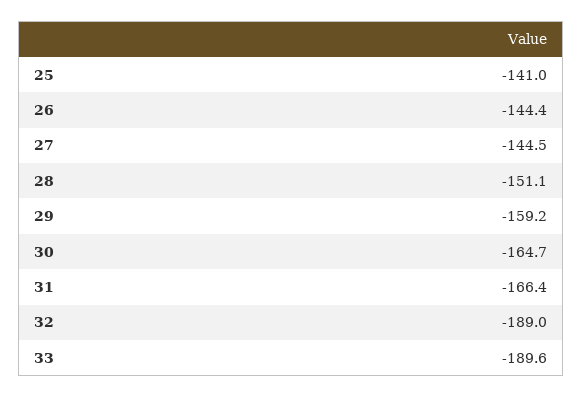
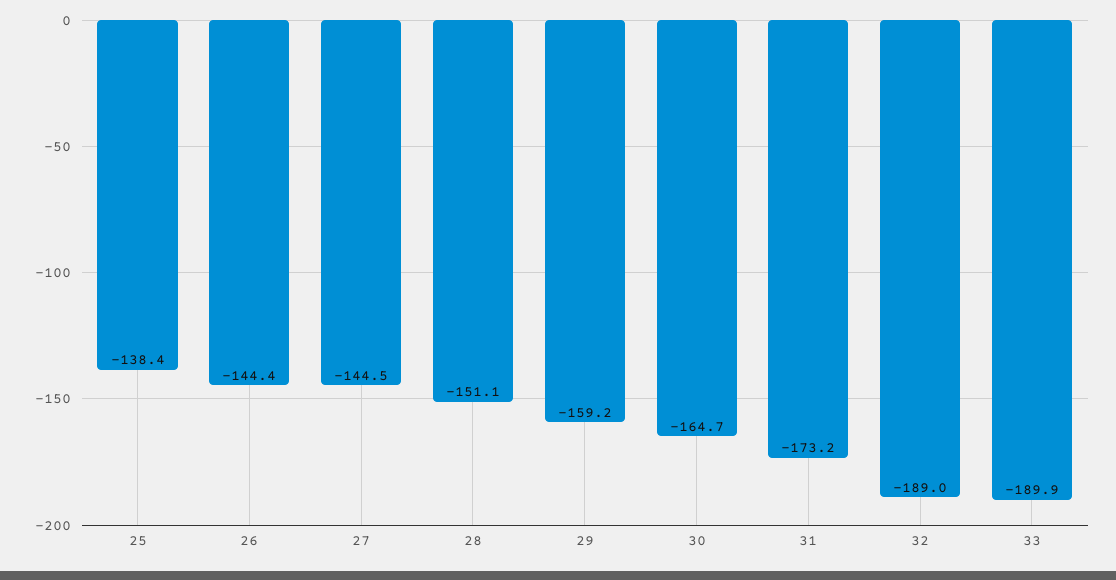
25: -141 -> -138.4
31: -166.4 -> -173.2
33: -189.6 -> -189.9

